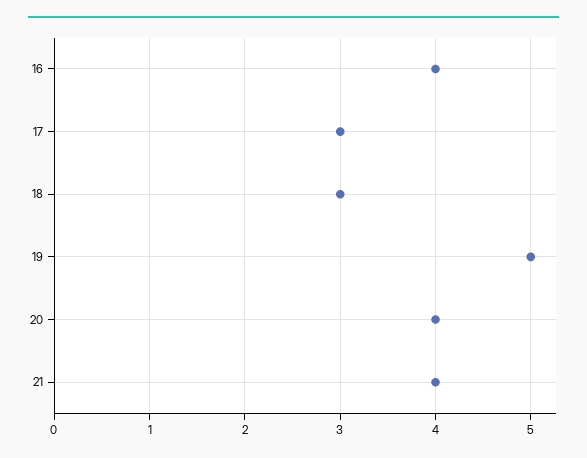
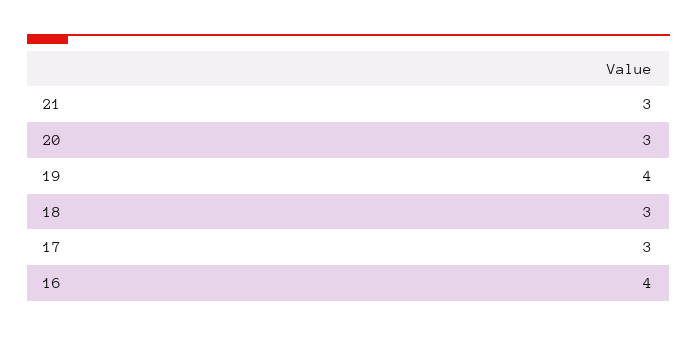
19: 5 -> 4
20: 4 -> 3
21: 4 -> 3

